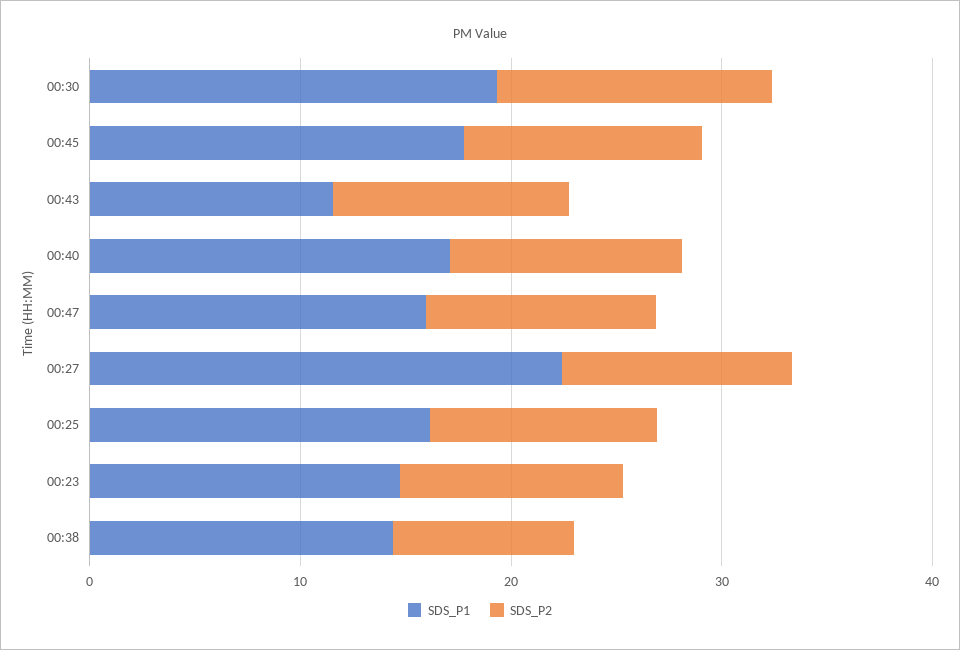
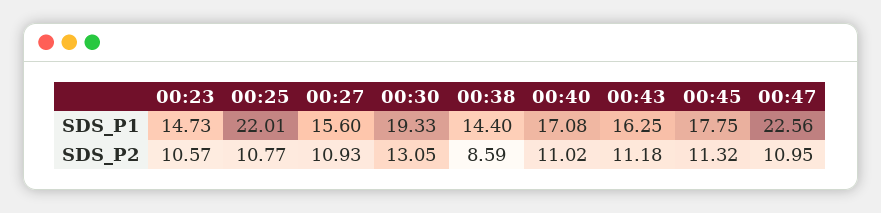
SDS_P1, 00:43: 12 -> 16.25
SDS_P1, 00:47: 16 -> 22.56
SDS_P1, 00:27: 22 -> 15.6
SDS_P1, 00:25: 16 -> 22.01

